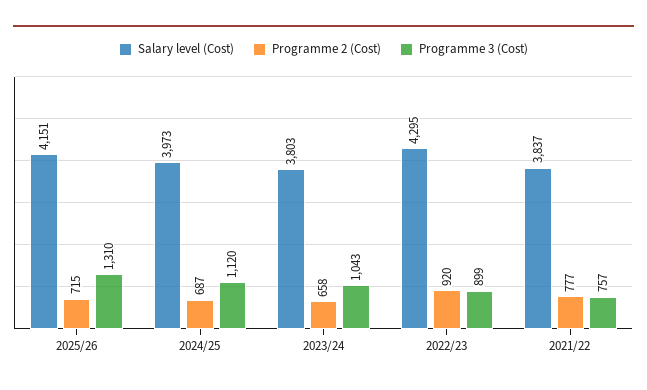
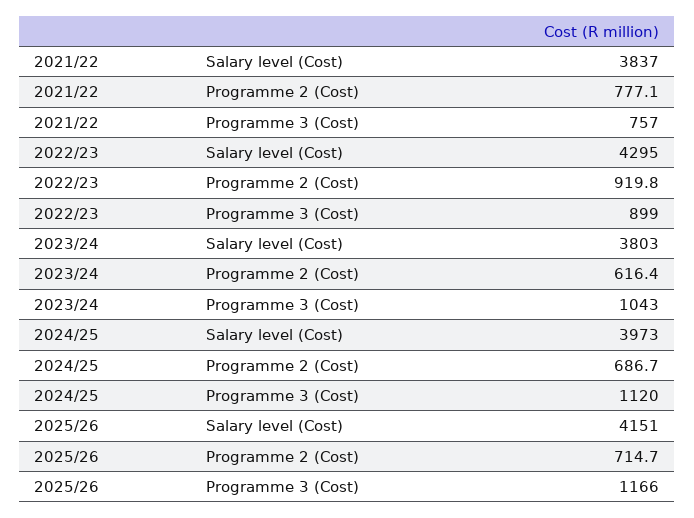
Programme 3 (Cost), 2025/26: 1310 -> 1166
Programme 2 (Cost), 2023/24: 658 -> 616.4

